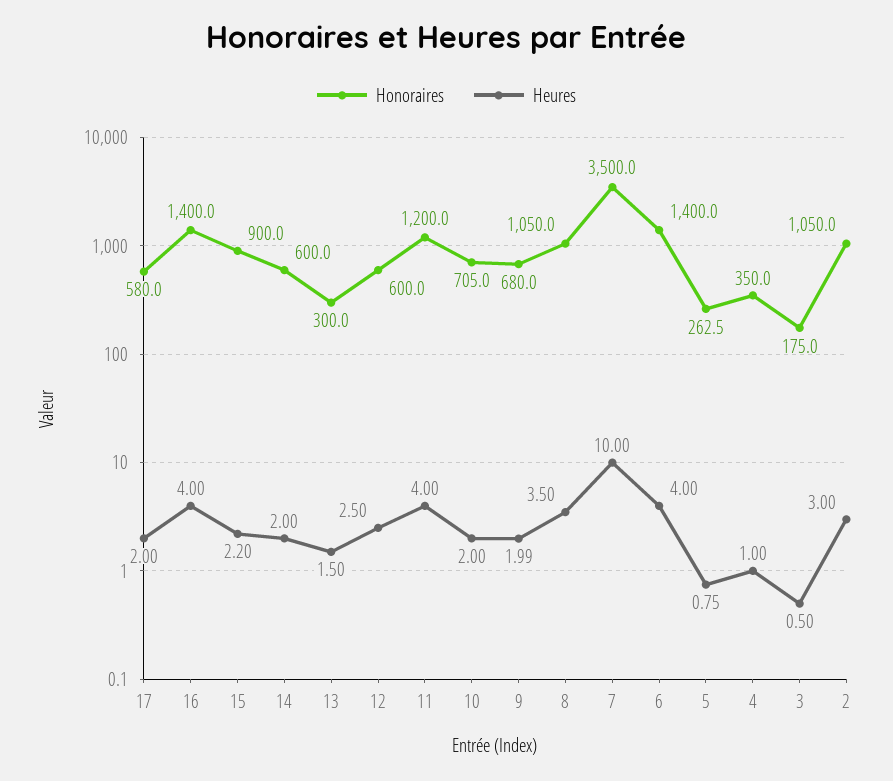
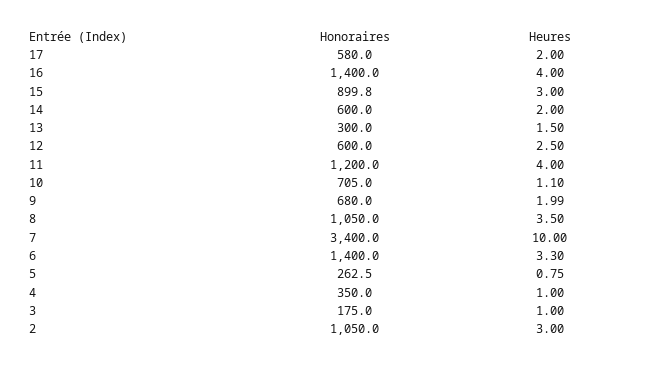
Honoraires, 15: 900 -> 899.8
Heures, 15: 2.2 -> 3
Heures, 10: 2 -> 1.1
Honoraires, 7: 3500 -> 3400
Heures, 6: 4 -> 3.3
Heures, 3: 0.5 -> 1

